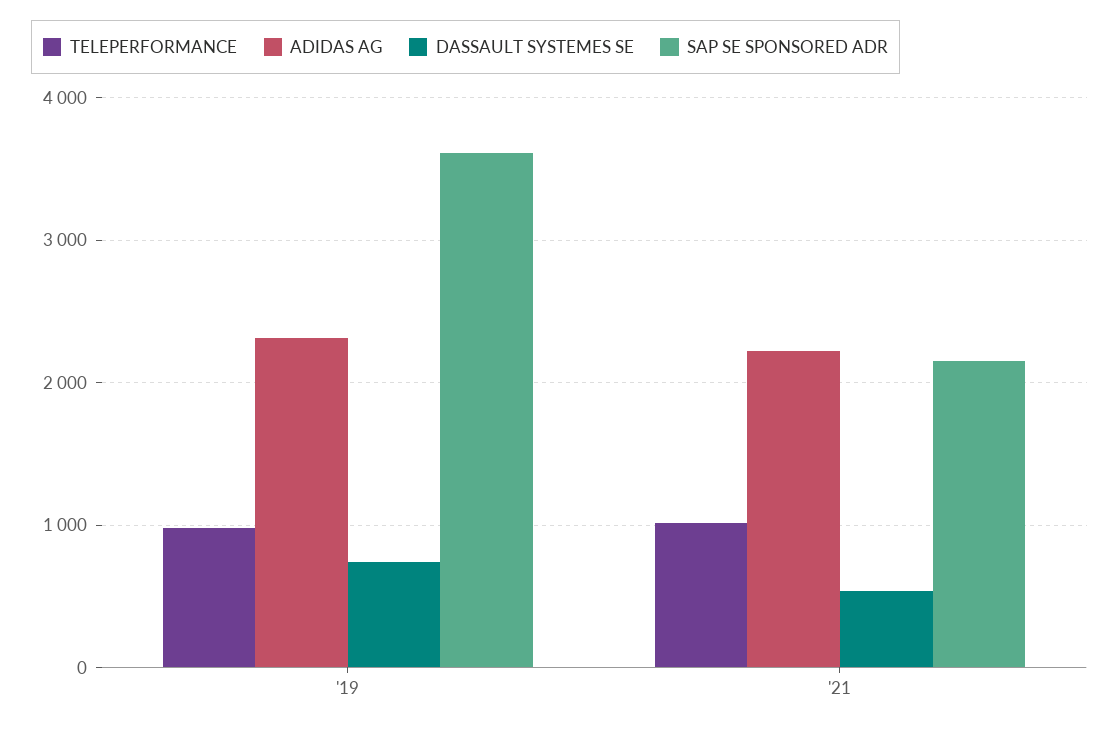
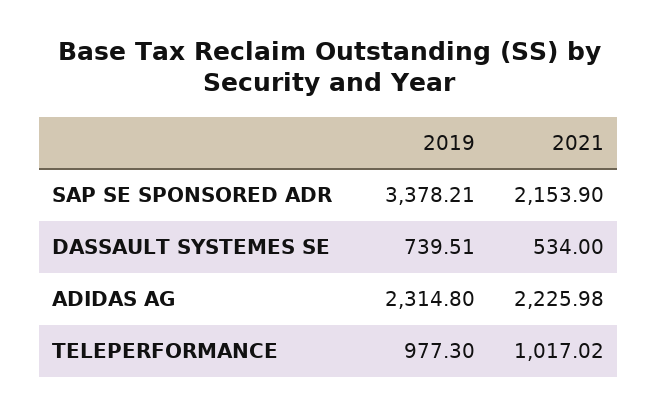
SAP SE SPONSORED ADR, '19: 3600 -> 3378.21

